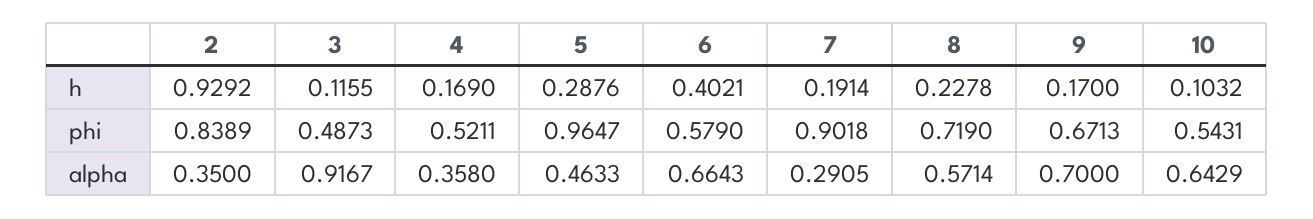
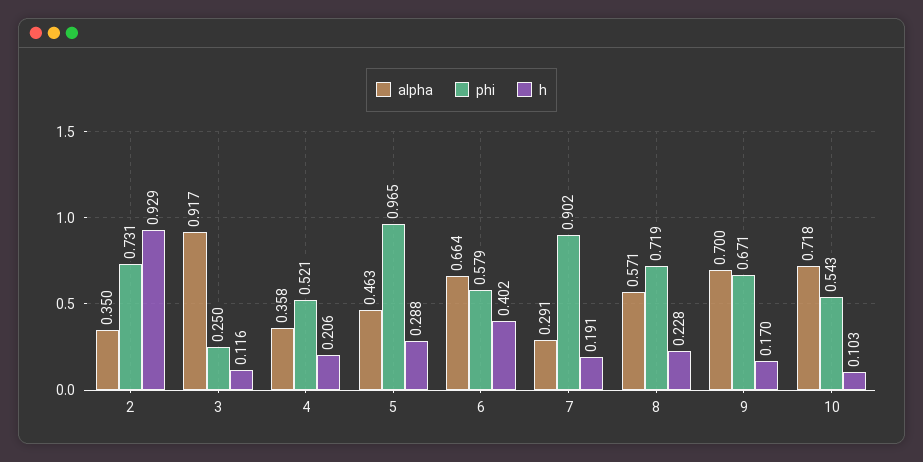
h, 4: 0.169 -> 0.206
phi, 2: 0.8389 -> 0.731
phi, 3: 0.4873 -> 0.25
alpha, 10: 0.6429 -> 0.718

